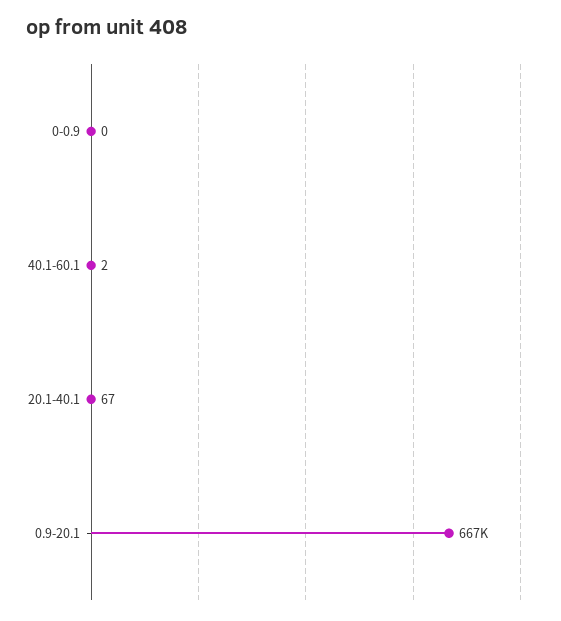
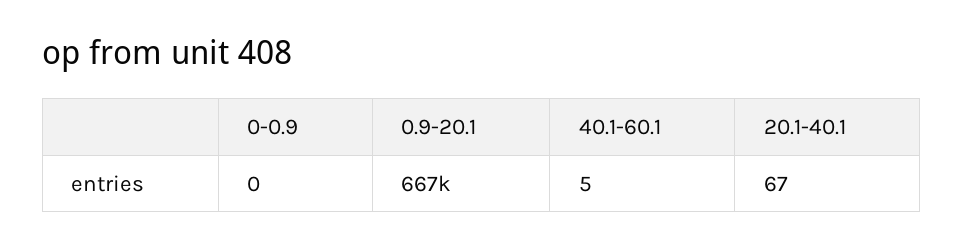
40.1-60.1: 2 -> 5

